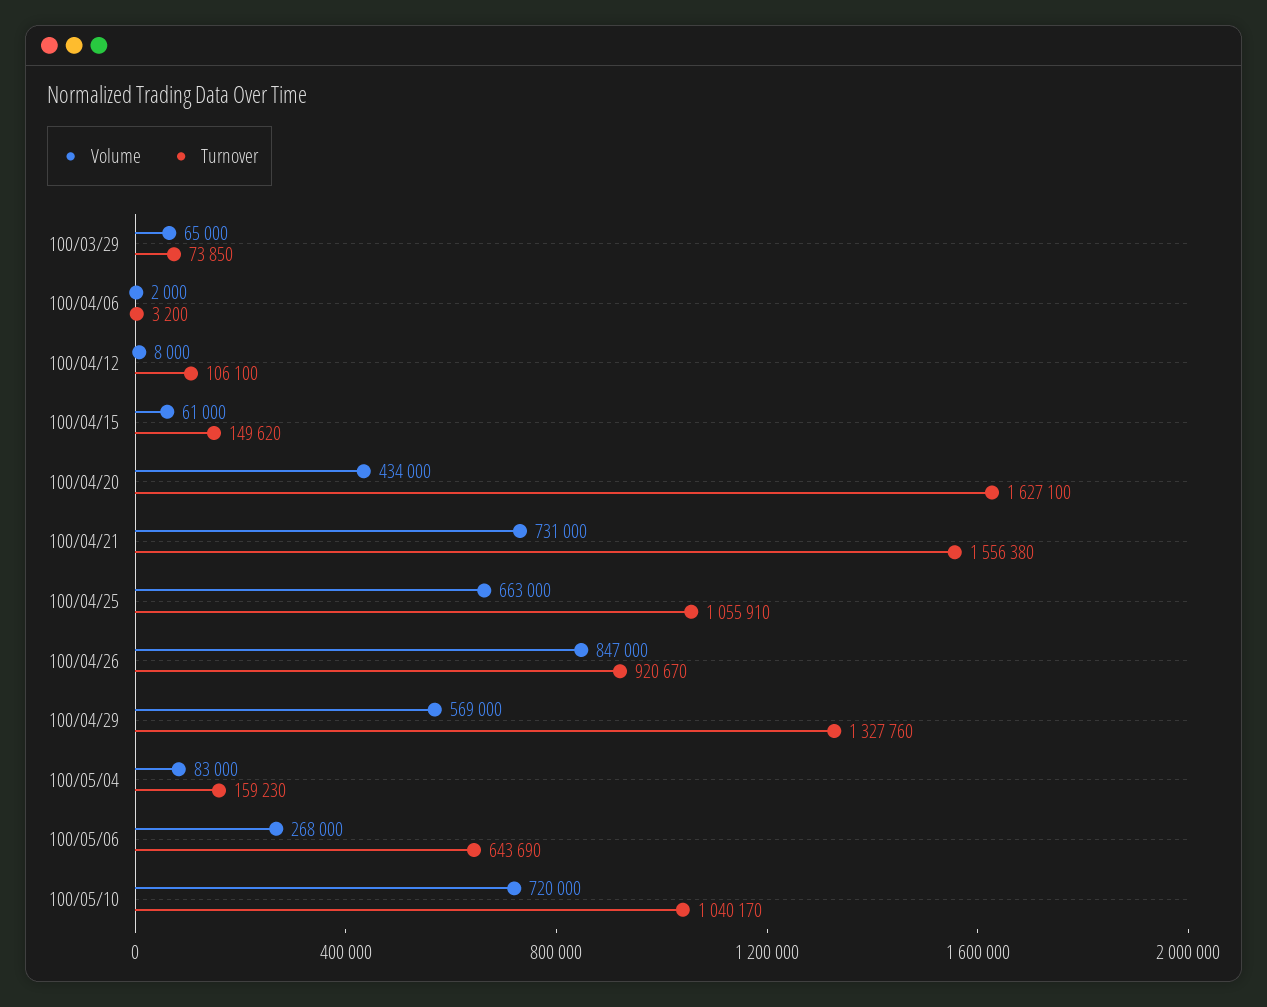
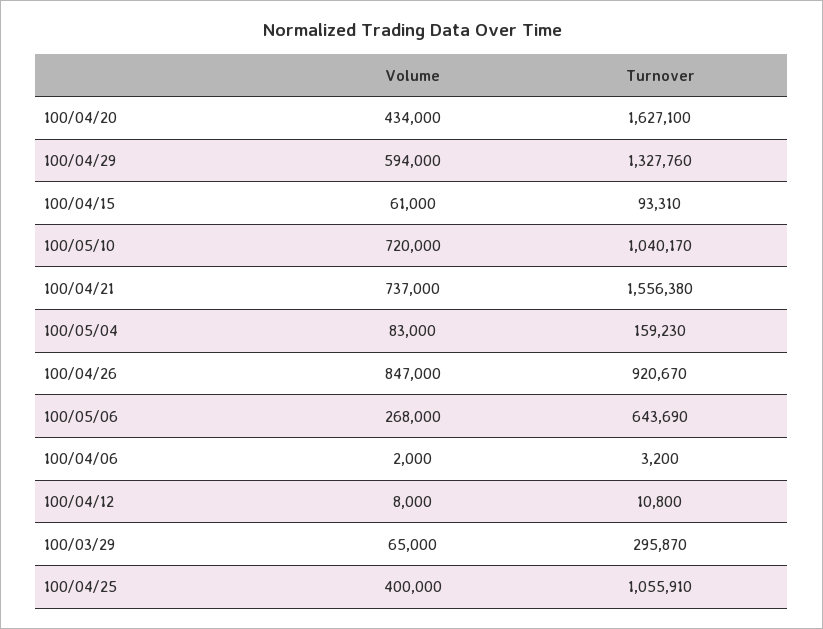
Turnover, 100/03/29: 73850 -> 295870
Turnover, 100/04/12: 106100 -> 10800
Turnover, 100/04/15: 149620 -> 93310
Volume, 100/04/21: 731000 -> 737000
Volume, 100/04/25: 663000 -> 400000
Volume, 100/04/29: 569000 -> 594000

